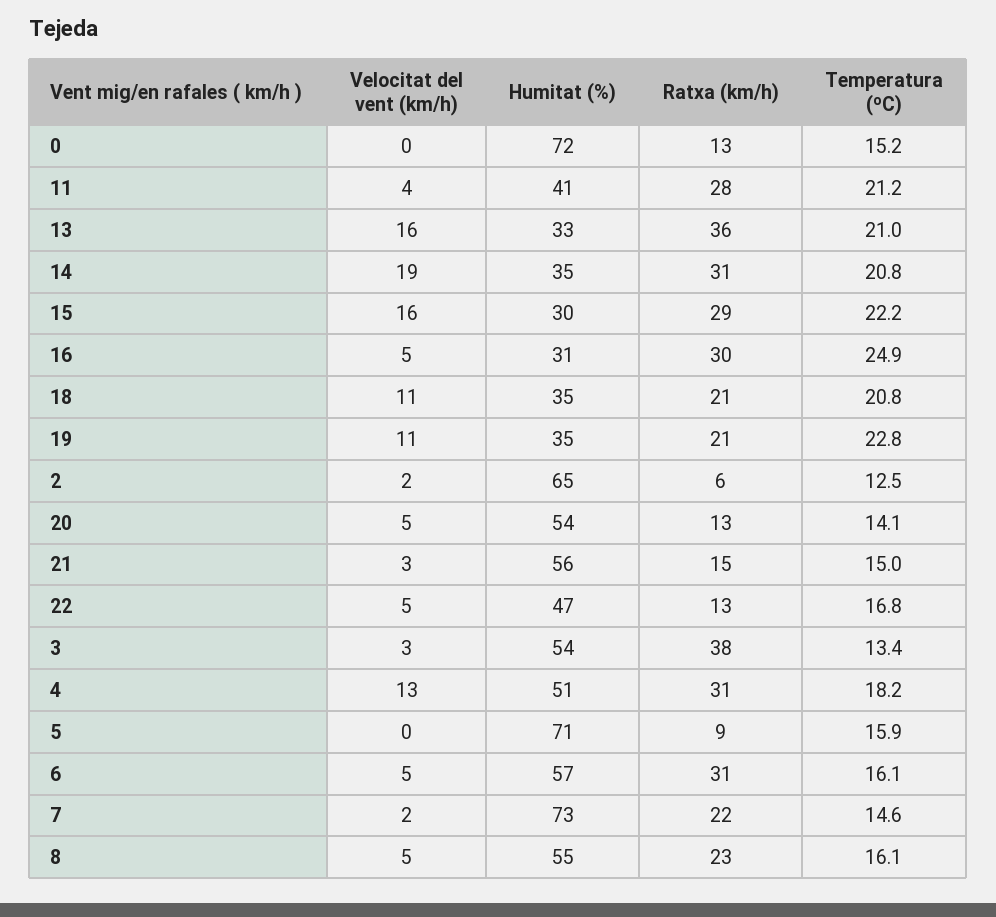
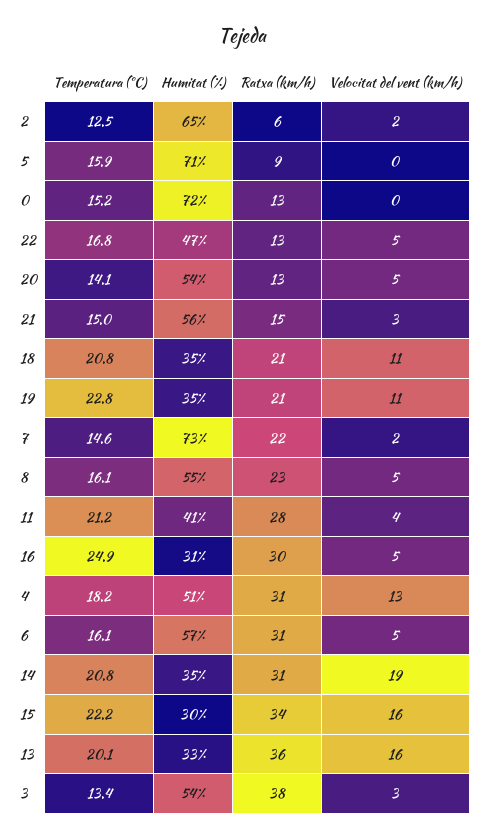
Temperatura (ºC), 13: 21 -> 20.1
Ratxa (km/h), 15: 29 -> 34

